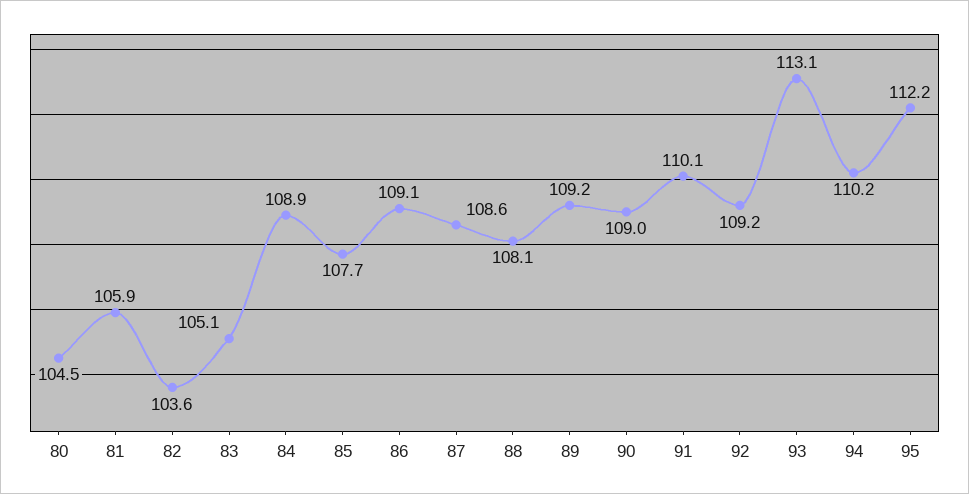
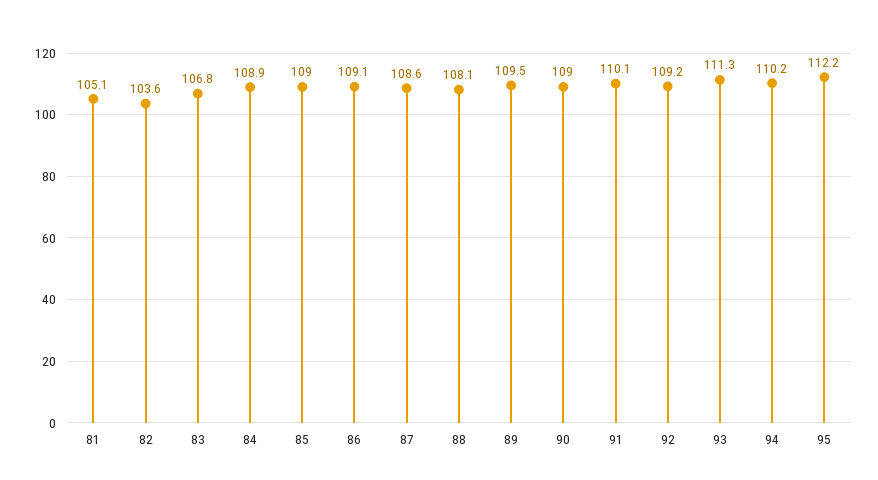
80: 104.5 -> none
81: 105.9 -> 105.1
83: 105.1 -> 106.8
85: 107.7 -> 109
89: 109.2 -> 109.5
93: 113.1 -> 111.3

